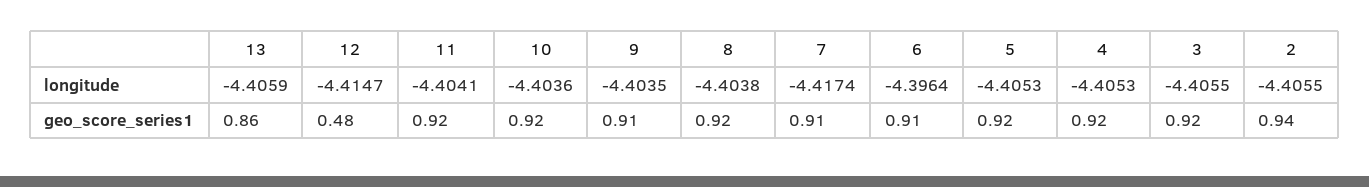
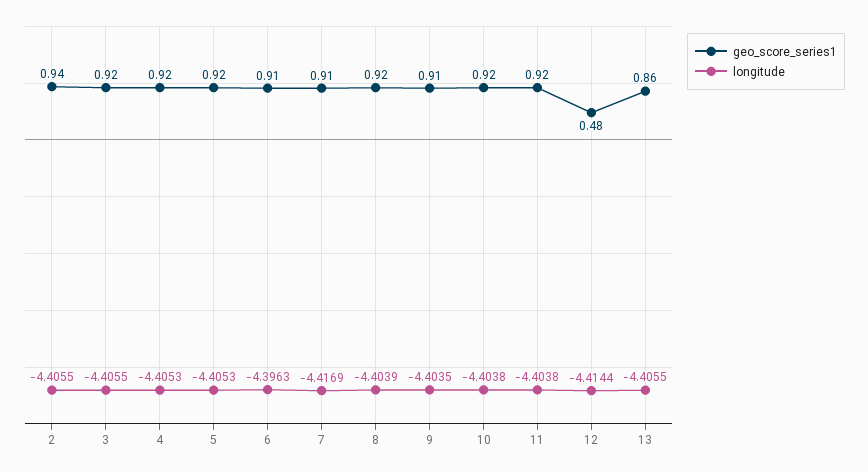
longitude, 13: -4.4059 -> -4.4055
longitude, 12: -4.4147 -> -4.4144
longitude, 11: -4.4041 -> -4.4038
longitude, 10: -4.4036 -> -4.4038
longitude, 8: -4.4038 -> -4.4039
longitude, 7: -4.4174 -> -4.4169
longitude, 6: -4.3964 -> -4.3963

